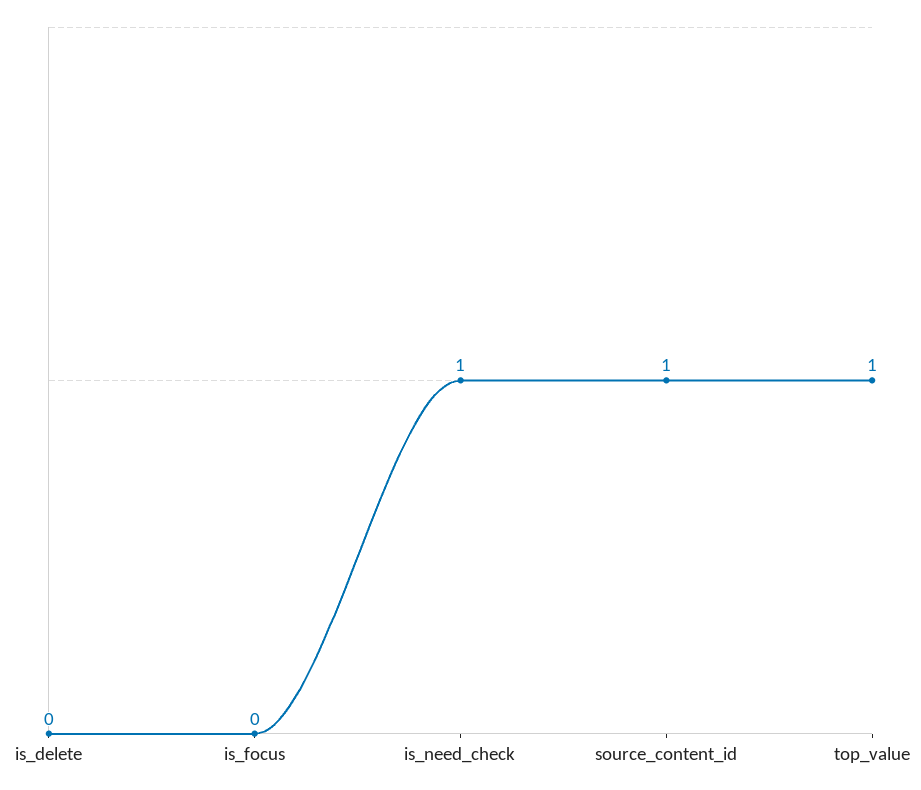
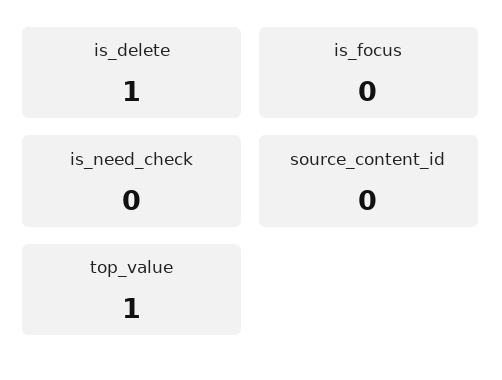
is_delete: 0 -> 1
is_need_check: 1 -> 0
source_content_id: 1 -> 0

